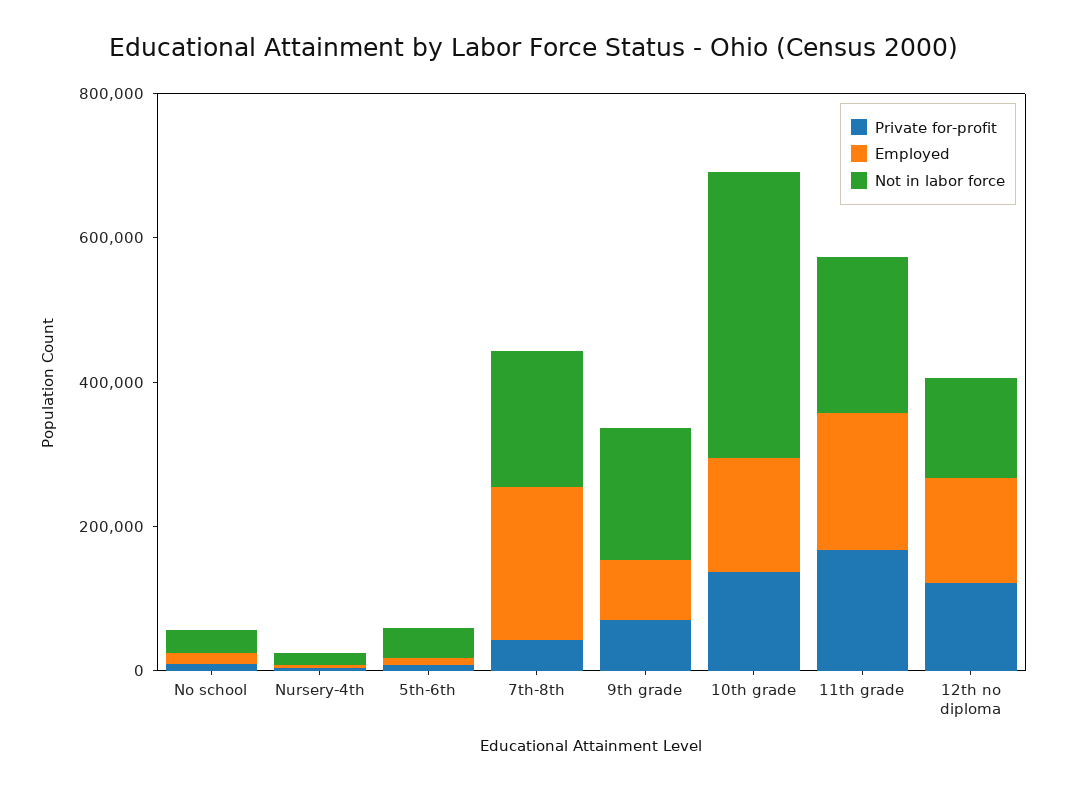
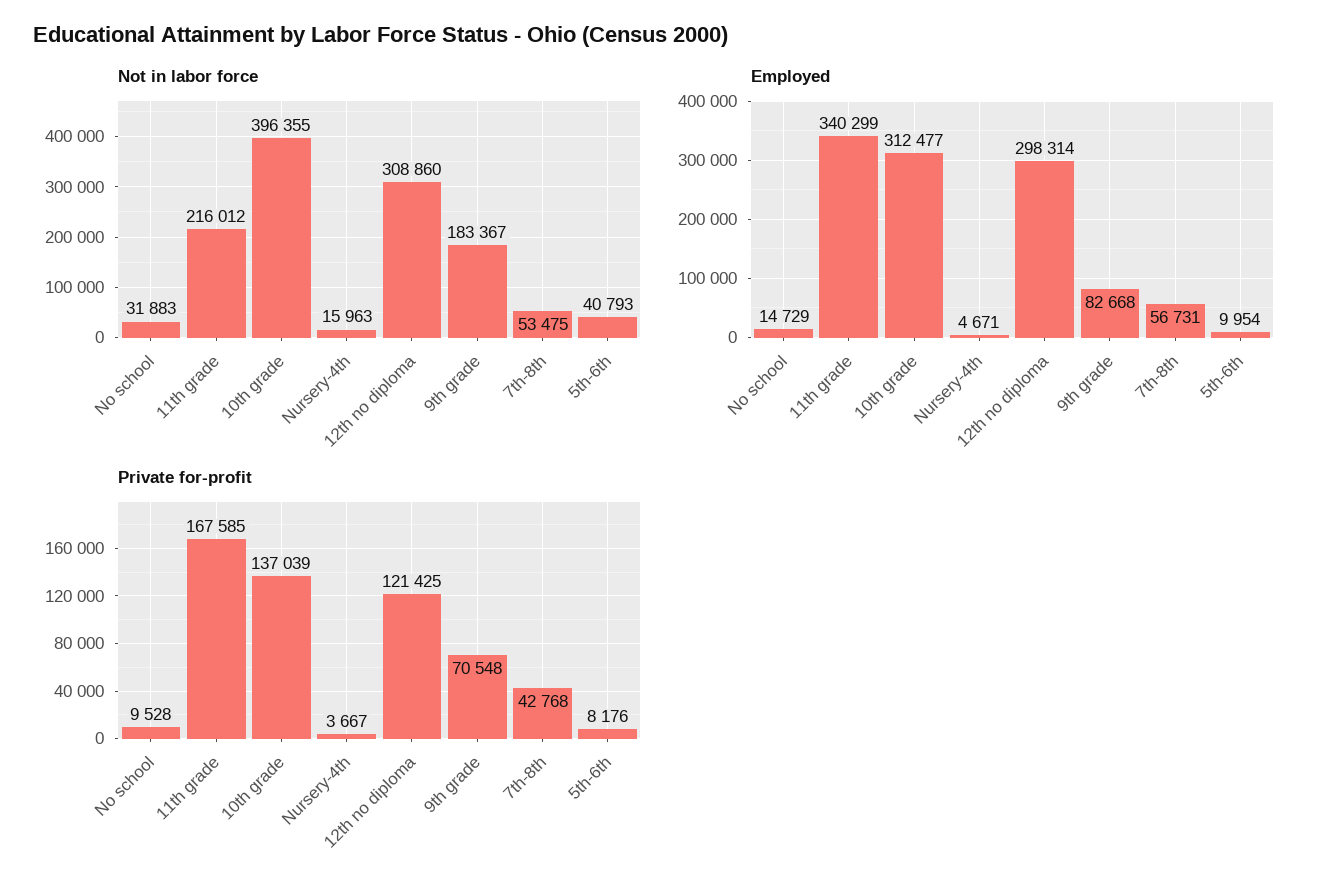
Employed, 7th-8th: 200000 -> 56731
Not in labor force, 7th-8th: 200000 -> 53475
Employed, 10th grade: 150000 -> 312477
Employed, 11th grade: 200000 -> 340299
Employed, 12th no diploma: 150000 -> 298314
Not in labor force, 12th no diploma: 150000 -> 308860

